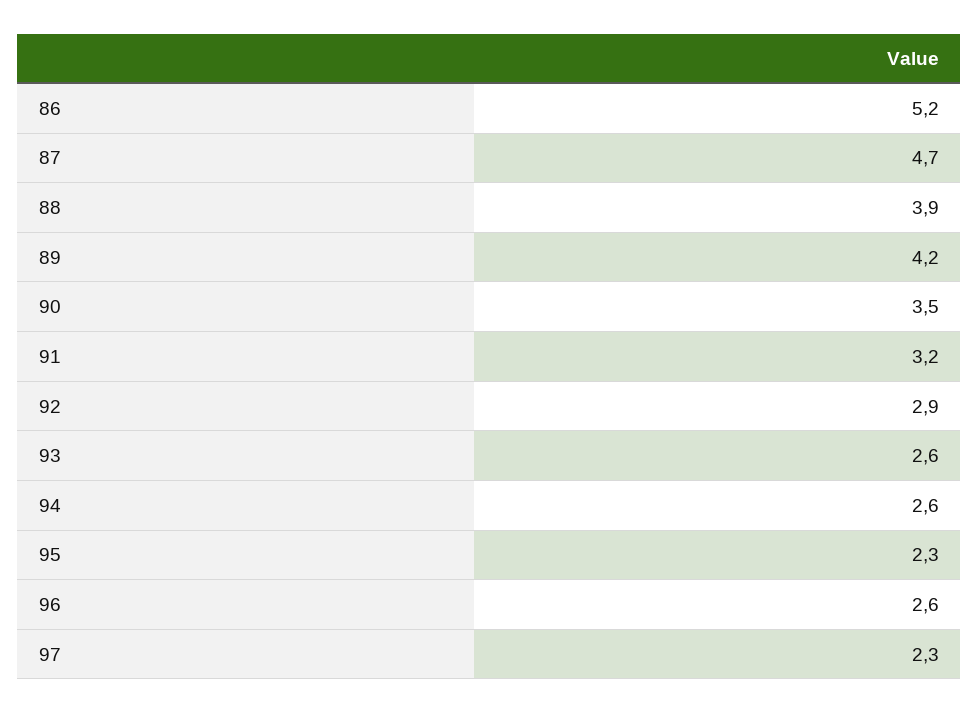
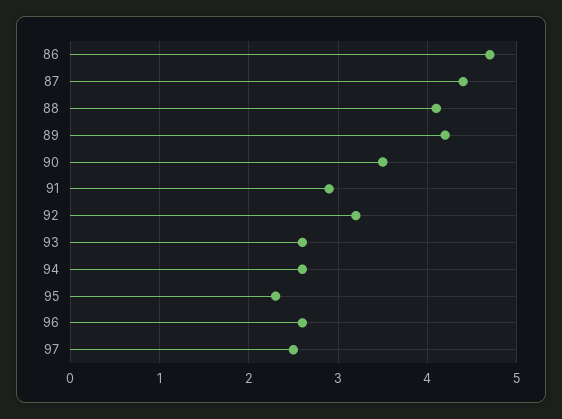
86: 5.2 -> 4.7
87: 4.7 -> 4.4
88: 3.9 -> 4.1
91: 3.2 -> 2.9
92: 2.9 -> 3.2
97: 2.3 -> 2.5

